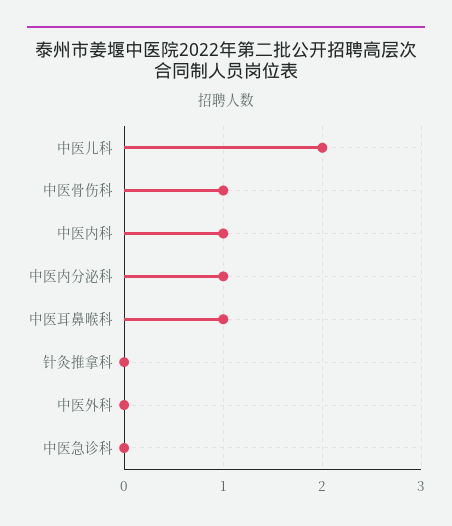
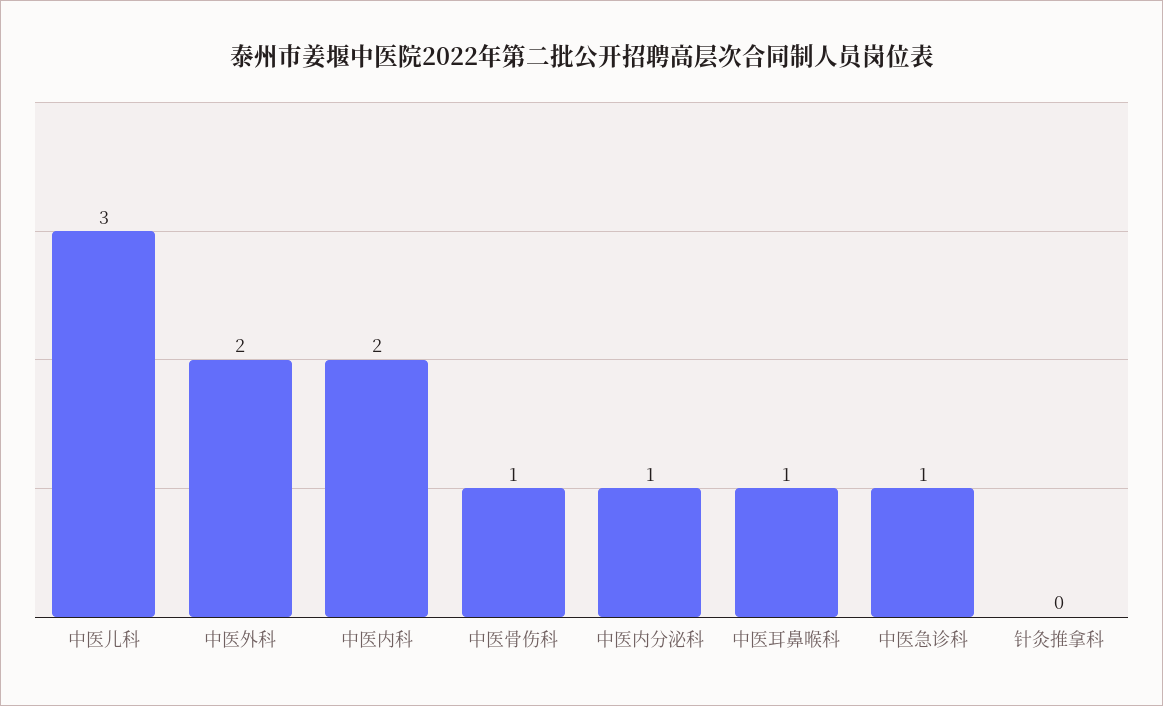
中医儿科: 2 -> 3
中医内科: 1 -> 2
中医外科: 0 -> 2
中医急诊科: 0 -> 1

